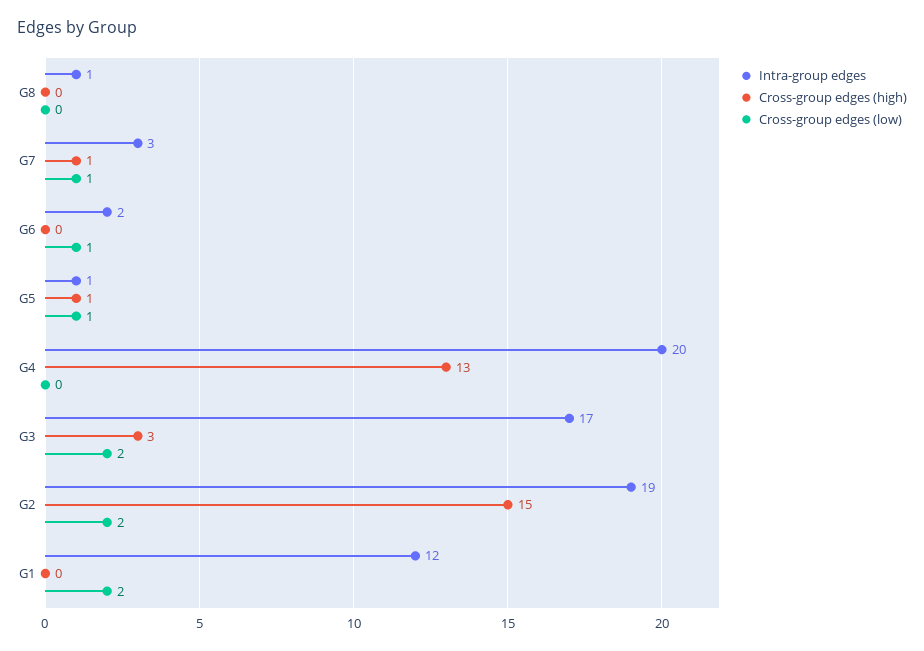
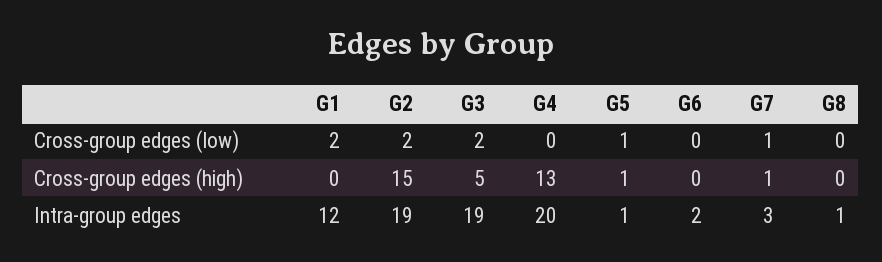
Cross-group edges (low), G6: 1 -> 0
Intra-group edges, G3: 17 -> 19
Cross-group edges (high), G3: 3 -> 5

